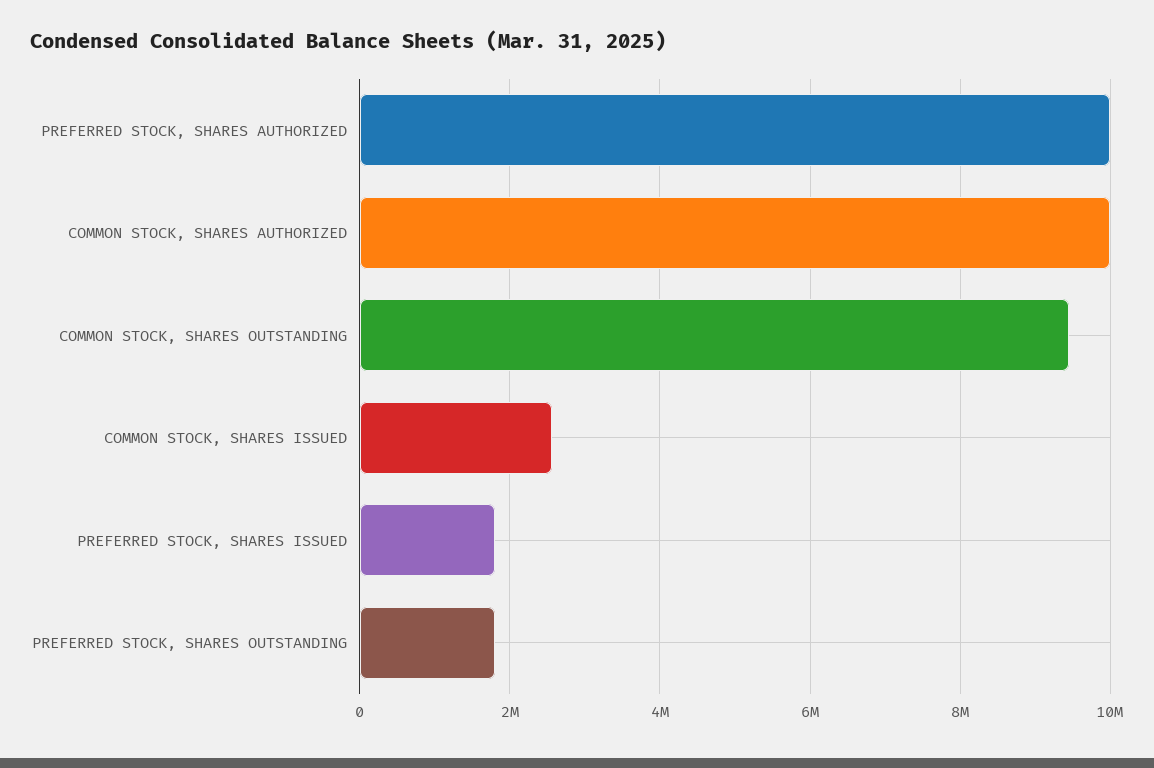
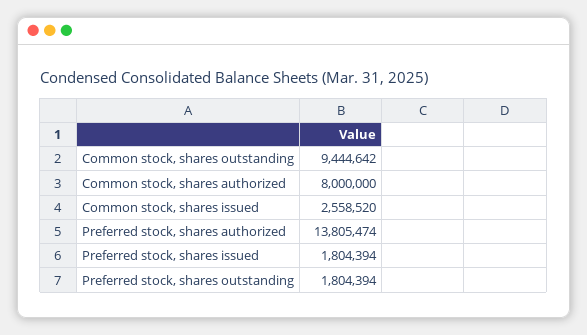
PREFERRED STOCK, SHARES AUTHORIZED: 10000000 -> 13805474
COMMON STOCK, SHARES AUTHORIZED: 10000000 -> 8000000

